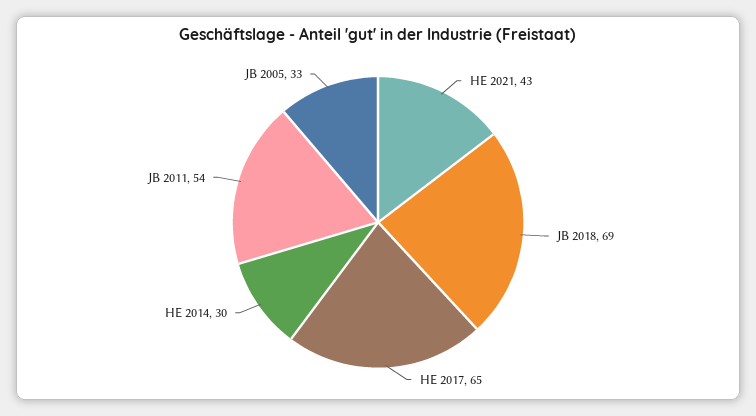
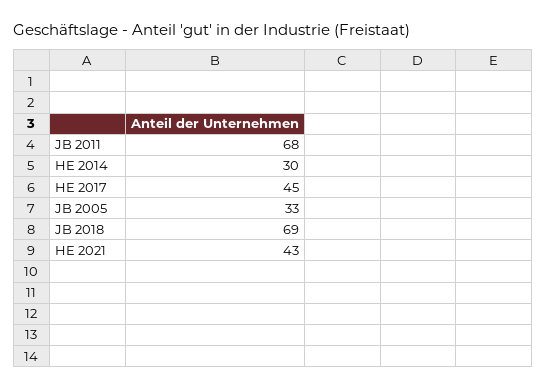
HE 2017: 65 -> 45
JB 2011: 54 -> 68

